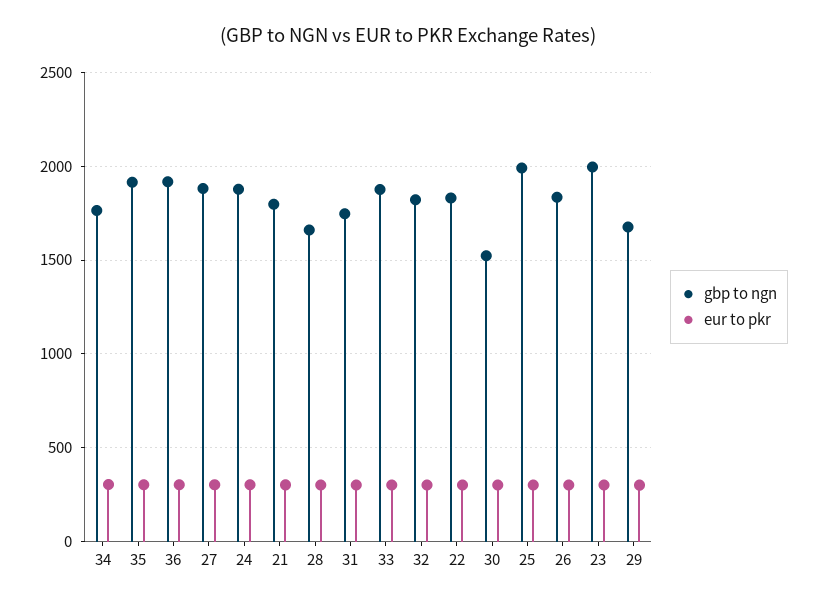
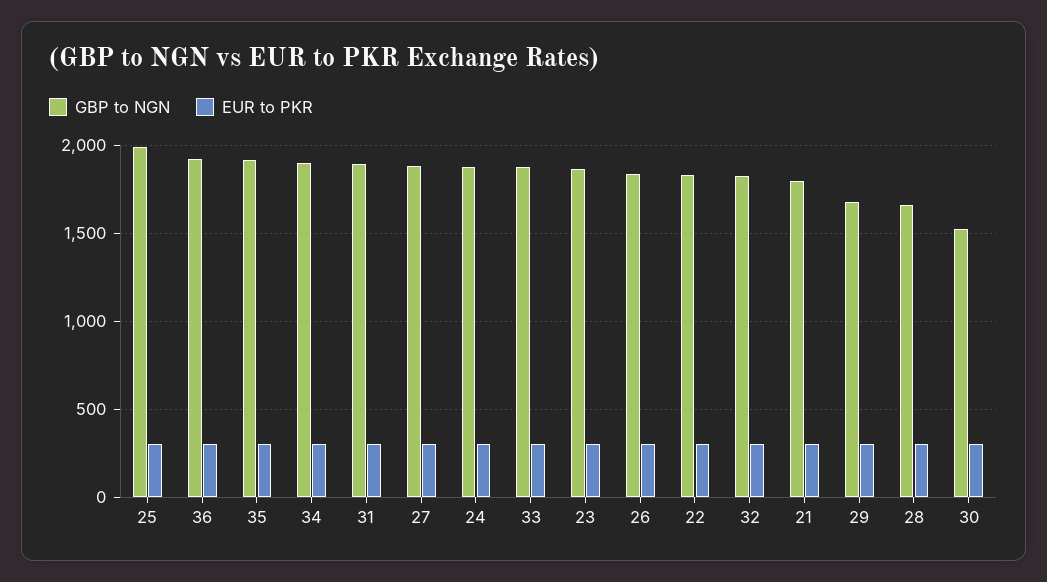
gbp to ngn, 34: 1750 -> 1900
gbp to ngn, 31: 1750 -> 1900
gbp to ngn, 23: 2000 -> 1850

